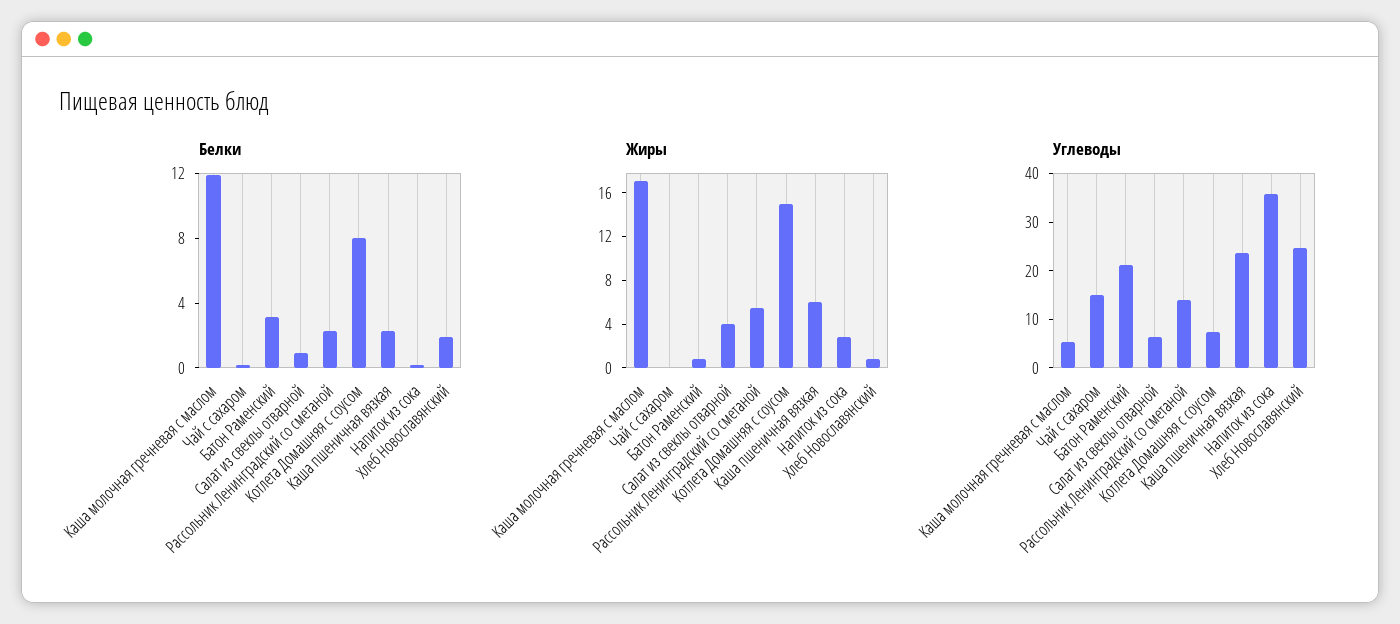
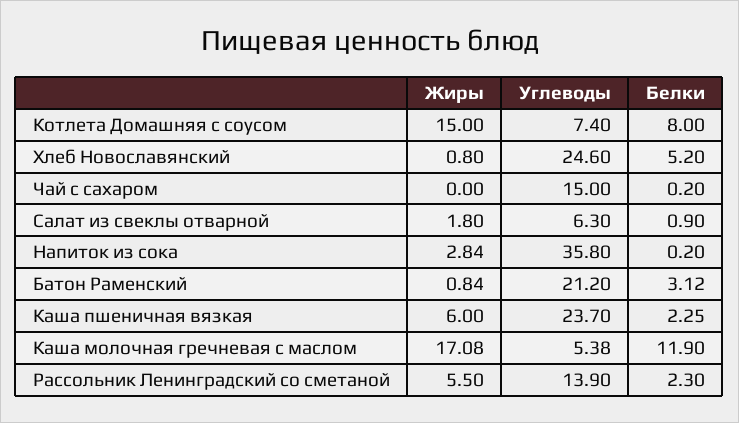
Белки, Хлеб Новославянский: 2 -> 5.2
Жиры, Салат из свеклы отварной: 4 -> 1.8

